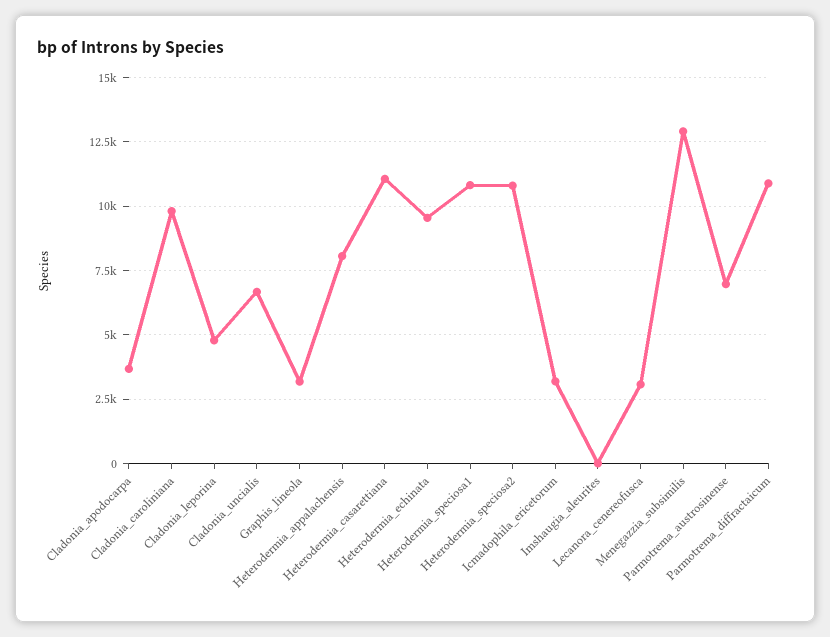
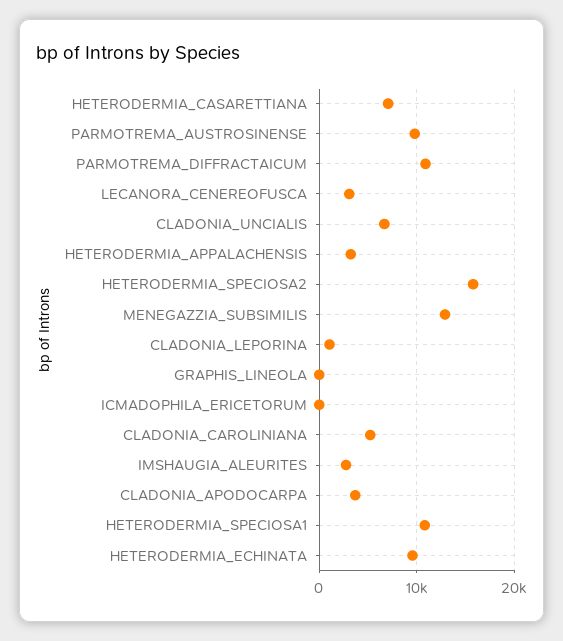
Cladonia_caroliniana: 9750 -> 5000
Cladonia_leporina: 4750 -> 1000
Graphis_lineola: 3250 -> 0
Heterodermia_appalachensis: 8000 -> 3000
Heterodermia_casarettiana: 11000 -> 7000
Heterodermia_speciosa2: 10750 -> 16000
Icmadophila_ericetorum: 3250 -> 0
Imshaugia_aleurites: 0 -> 3000
Parmotrema_austrosinense: 7000 -> 10000

